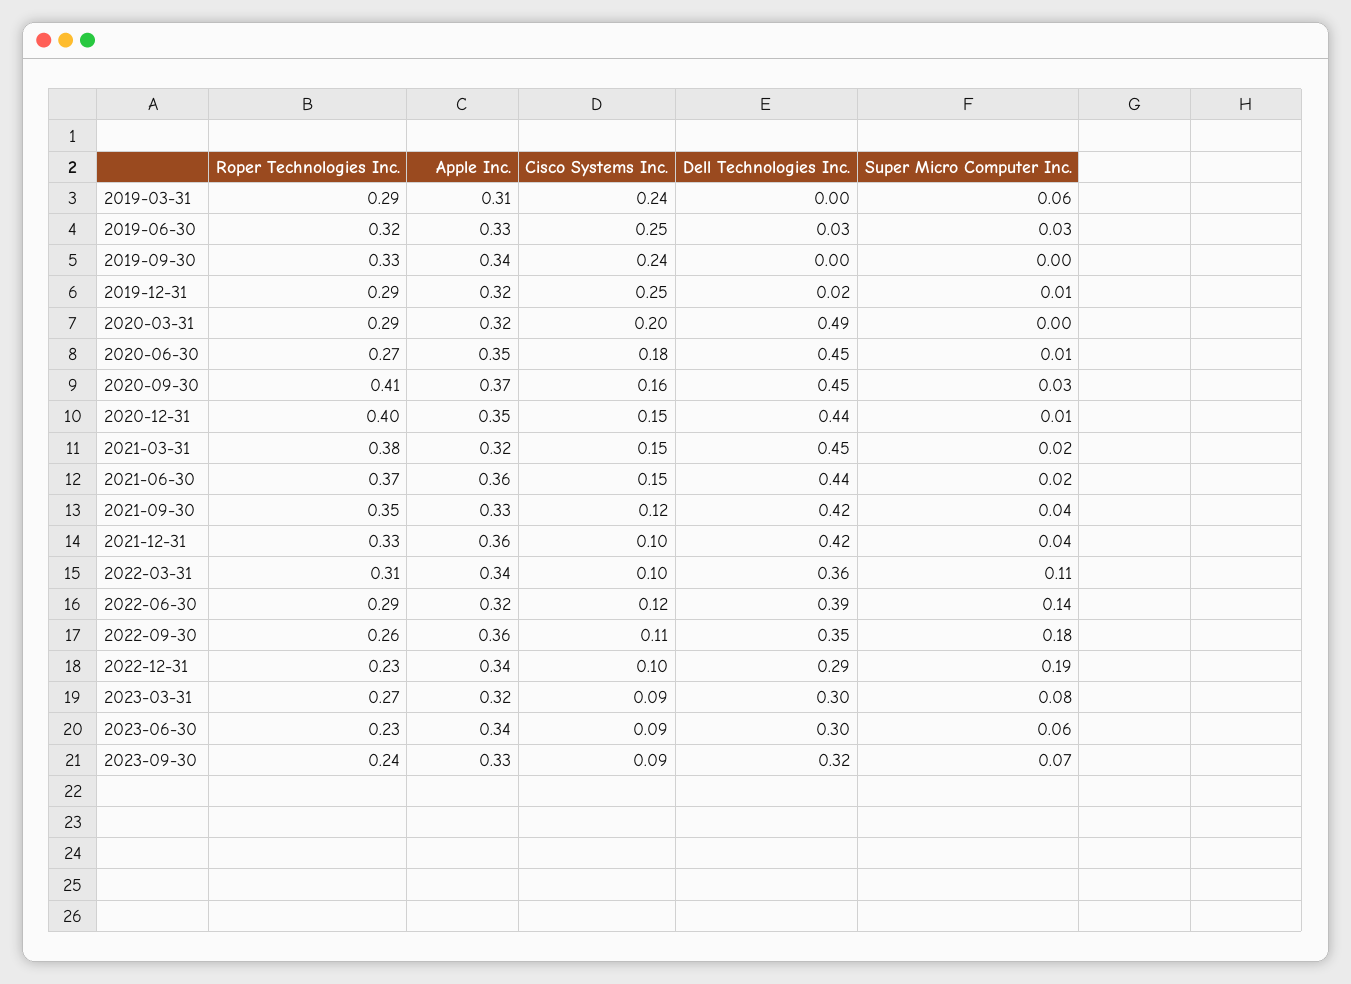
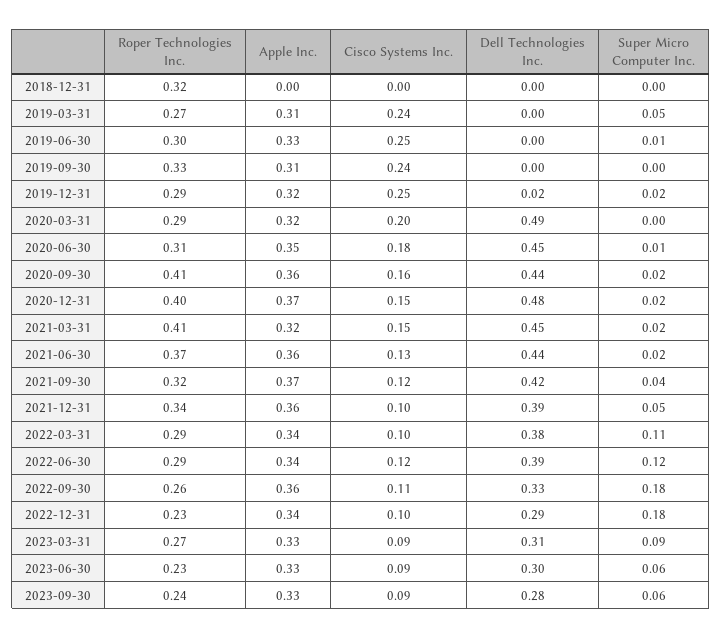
Roper Technologies Inc., 2019-03-31: 0.29 -> 0.27
Super Micro Computer Inc., 2019-03-31: 0.06 -> 0.05
Roper Technologies Inc., 2019-06-30: 0.32 -> 0.3
Dell Technologies Inc., 2019-06-30: 0.03 -> 0
Super Micro Computer Inc., 2019-06-30: 0.03 -> 0.01
Apple Inc., 2019-09-30: 0.34 -> 0.31
Super Micro Computer Inc., 2019-12-31: 0.01 -> 0.02
Roper Technologies Inc., 2020-06-30: 0.27 -> 0.31
Apple Inc., 2020-09-30: 0.37 -> 0.36
Dell Technologies Inc., 2020-09-30: 0.45 -> 0.44
Super Micro Computer Inc., 2020-09-30: 0.03 -> 0.02
Apple Inc., 2020-12-31: 0.35 -> 0.37
Dell Technologies Inc., 2020-12-31: 0.44 -> 0.48
Super Micro Computer Inc., 2020-12-31: 0.01 -> 0.02
Roper Technologies Inc., 2021-03-31: 0.38 -> 0.41
Cisco Systems Inc., 2021-06-30: 0.15 -> 0.13
Roper Technologies Inc., 2021-09-30: 0.35 -> 0.32
Apple Inc., 2021-09-30: 0.33 -> 0.37
Roper Technologies Inc., 2021-12-31: 0.33 -> 0.34
Dell Technologies Inc., 2021-12-31: 0.42 -> 0.39
Super Micro Computer Inc., 2021-12-31: 0.04 -> 0.05
Roper Technologies Inc., 2022-03-31: 0.31 -> 0.29
Dell Technologies Inc., 2022-03-31: 0.36 -> 0.38
Apple Inc., 2022-06-30: 0.32 -> 0.34
Super Micro Computer Inc., 2022-06-30: 0.14 -> 0.12
Dell Technologies Inc., 2022-09-30: 0.35 -> 0.33
Super Micro Computer Inc., 2022-12-31: 0.19 -> 0.18
Apple Inc., 2023-03-31: 0.32 -> 0.33
Dell Technologies Inc., 2023-03-31: 0.3 -> 0.31
Super Micro Computer Inc., 2023-03-31: 0.08 -> 0.09
Apple Inc., 2023-06-30: 0.34 -> 0.33
Dell Technologies Inc., 2023-09-30: 0.32 -> 0.28
Super Micro Computer Inc., 2023-09-30: 0.07 -> 0.06
Roper Technologies Inc., 2018-12-31: none -> 0.32
Apple Inc., 2018-12-31: none -> 0
Cisco Systems Inc., 2018-12-31: none -> 0
Dell Technologies Inc., 2018-12-31: none -> 0
Super Micro Computer Inc., 2018-12-31: none -> 0

